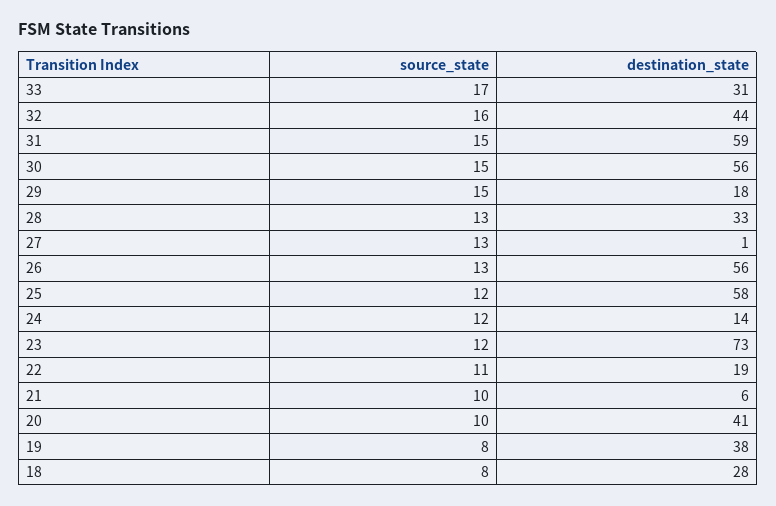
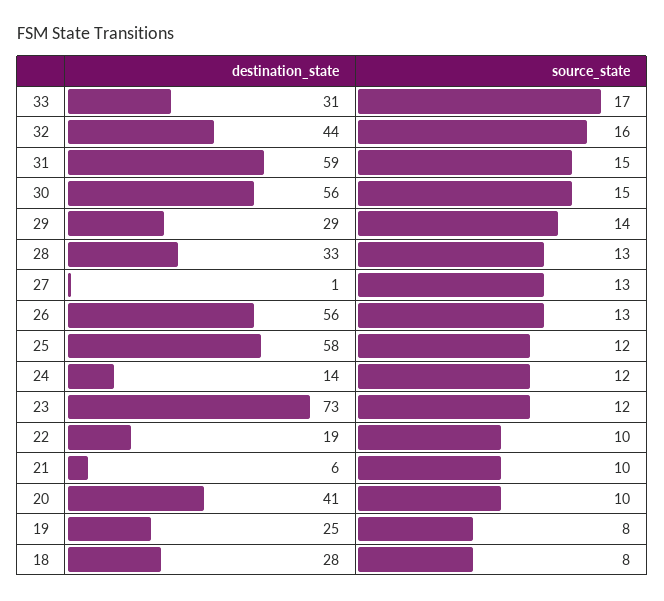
source_state, 29: 15 -> 14
destination_state, 29: 18 -> 29
source_state, 22: 11 -> 10
destination_state, 19: 38 -> 25

